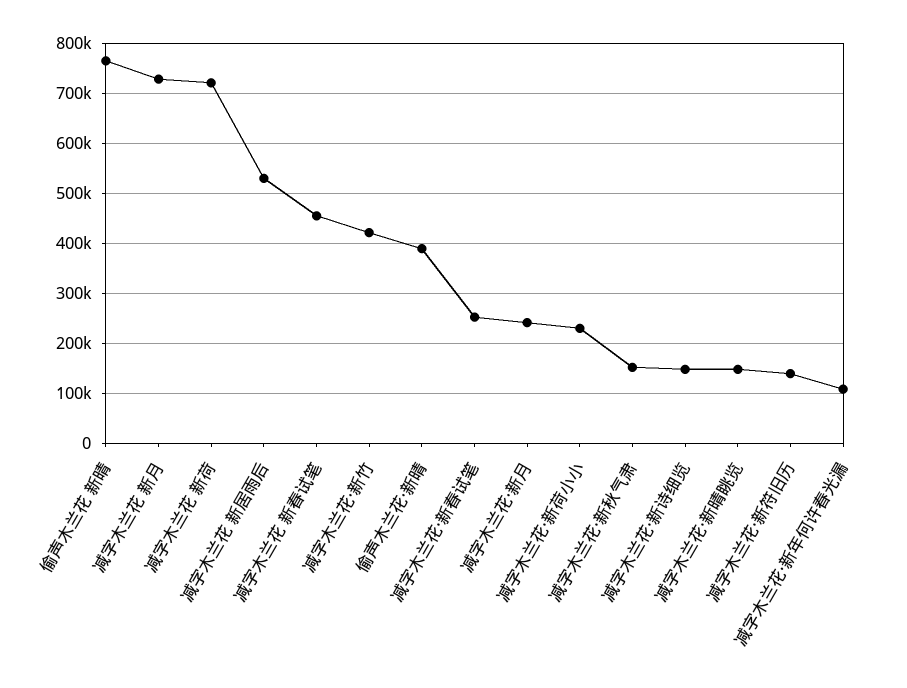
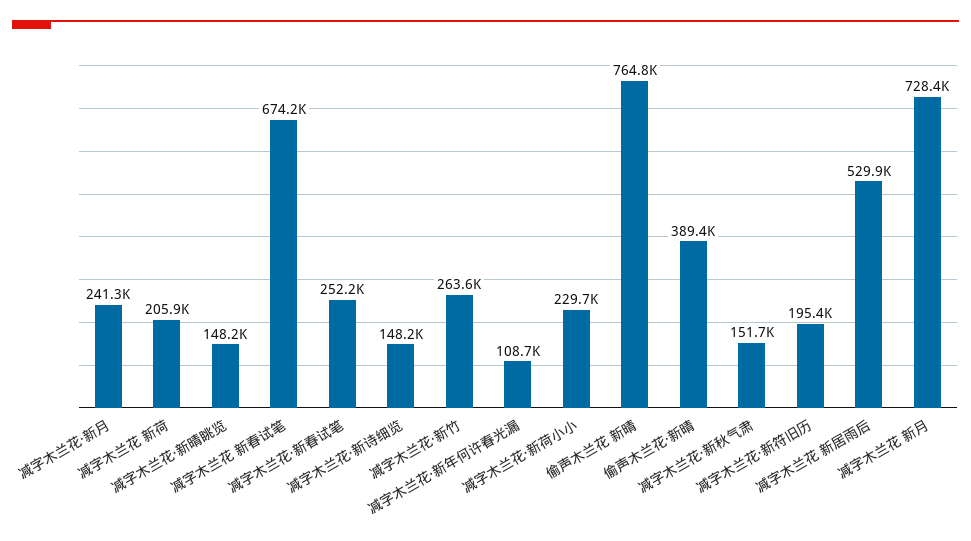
减字木兰花 新荷: 720000 -> 205900
减字木兰花 新春试笔: 460000 -> 674200
减字木兰花·新竹: 420000 -> 263600
减字木兰花·新符旧历: 140000 -> 195400

